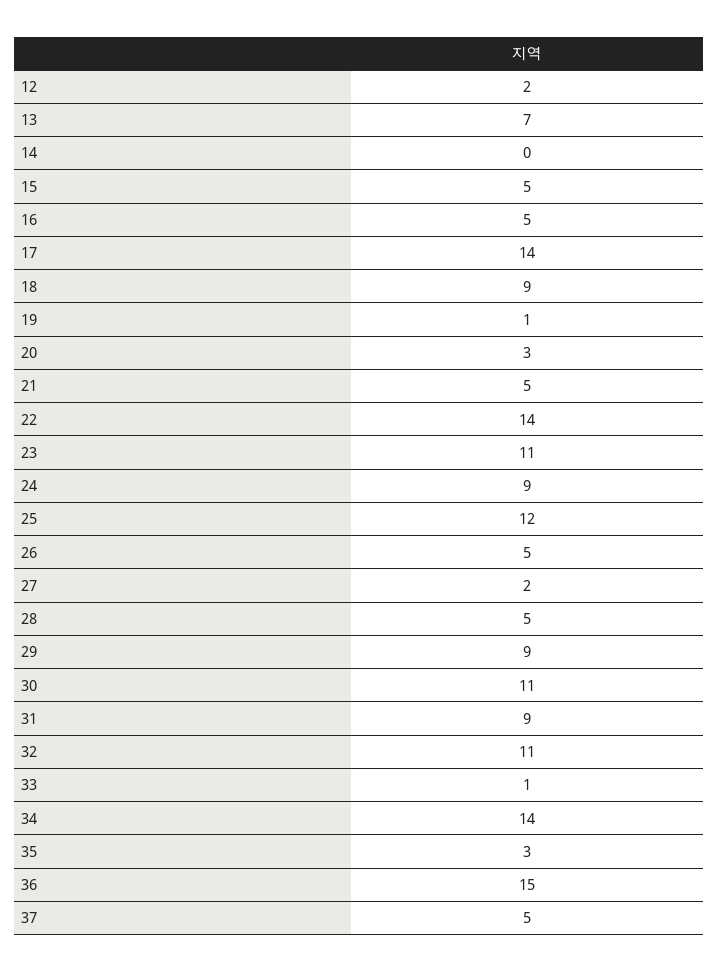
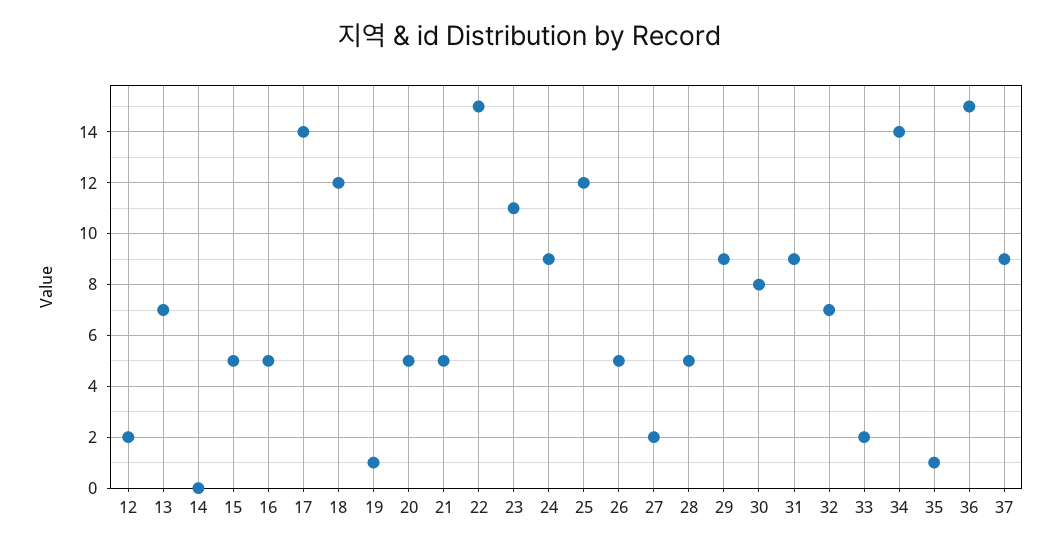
18: 9 -> 12
20: 3 -> 5
22: 14 -> 15
30: 11 -> 8
32: 11 -> 7
33: 1 -> 2
35: 3 -> 1
37: 5 -> 9

